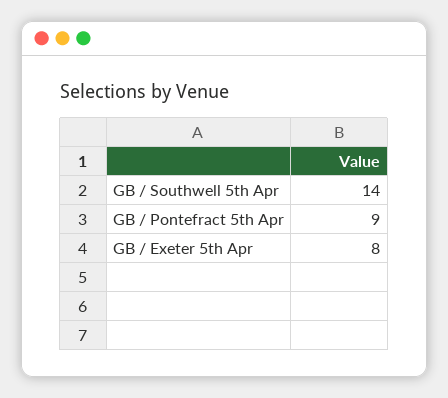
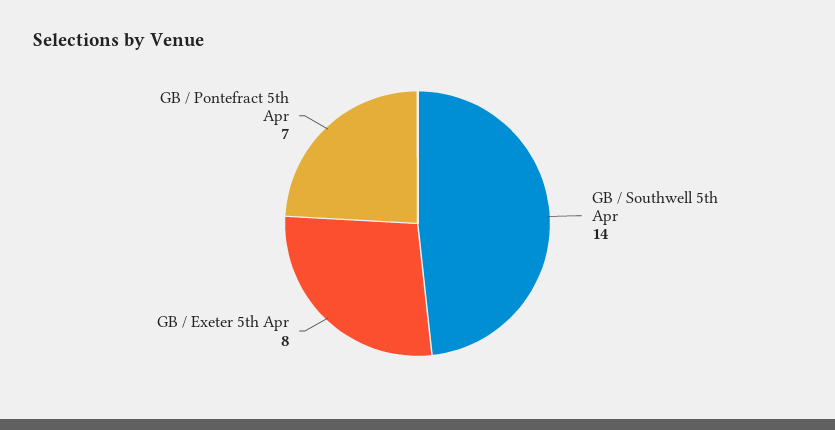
GB / Pontefract 5th Apr: 9 -> 7

